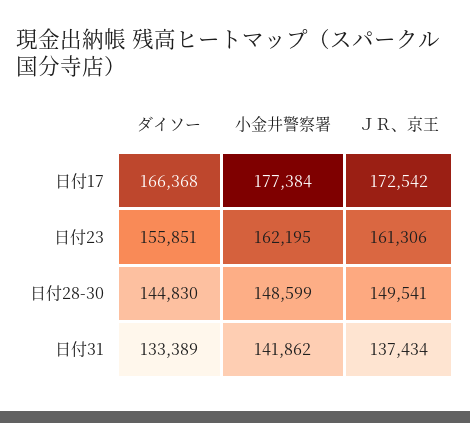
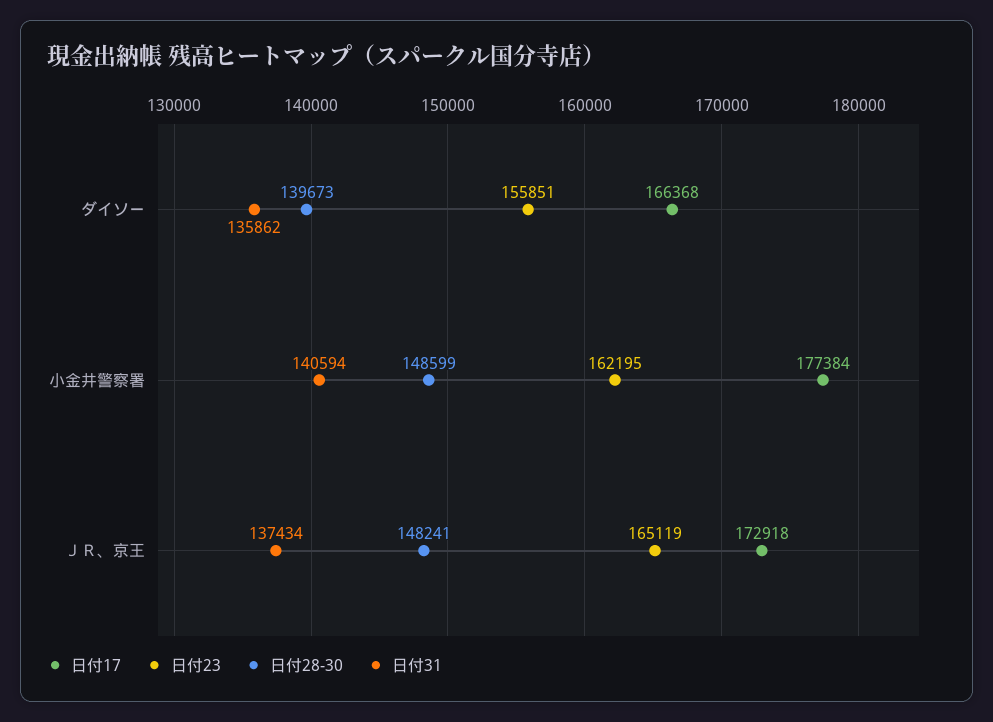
日付17, ＪＲ、京王: 172542 -> 172918
日付23, ＪＲ、京王: 161306 -> 165119
日付28-30, ダイソー: 144830 -> 139673
日付28-30, ＪＲ、京王: 149541 -> 148241
日付31, ダイソー: 133389 -> 135862
日付31, 小金井警察署: 141862 -> 140594

